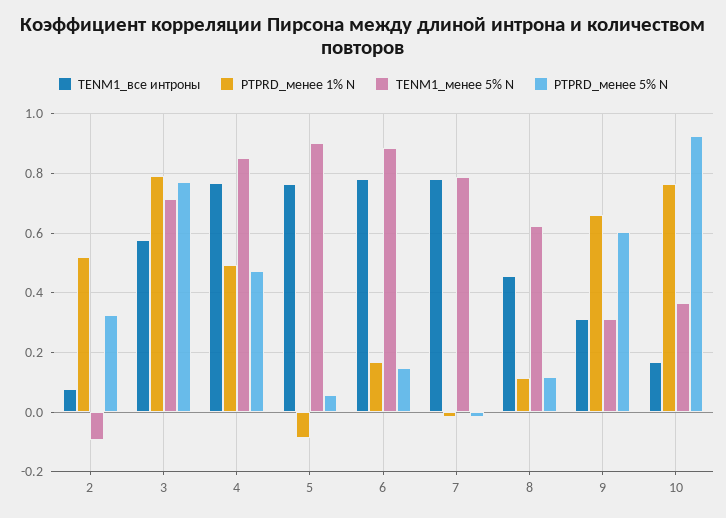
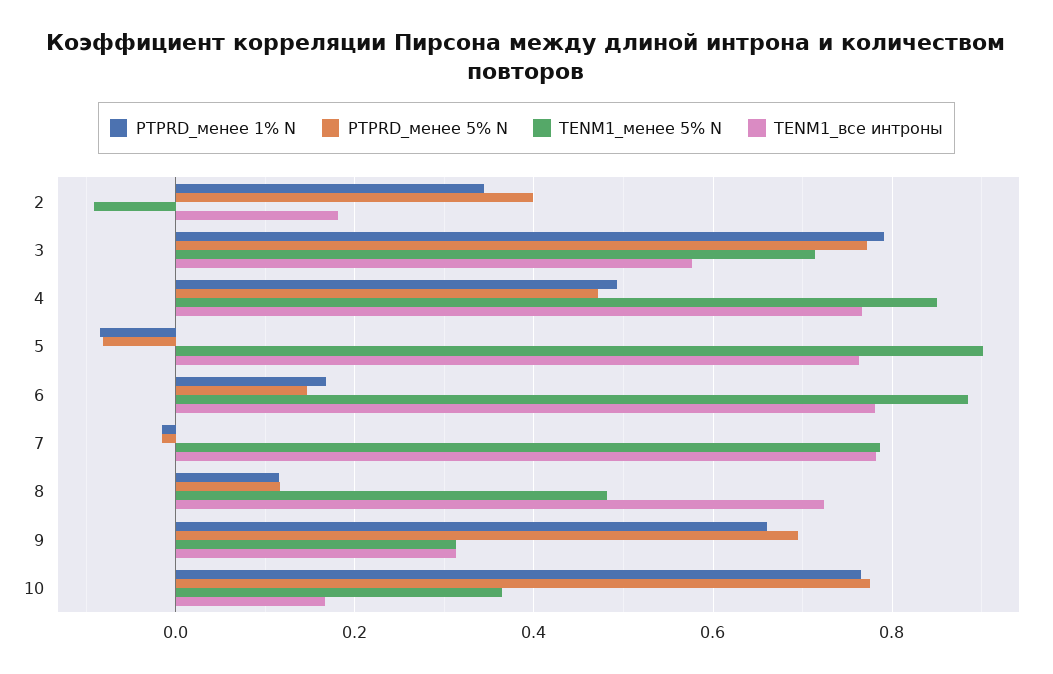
TENM1_все интроны, 2: 0.075 -> 0.18
PTPRD_менее 1% N, 2: 0.525 -> 0.34
PTPRD_менее 5% N, 2: 0.325 -> 0.4
PTPRD_менее 5% N, 5: 0.05 -> -0.08
TENM1_все интроны, 8: 0.45 -> 0.72
TENM1_менее 5% N, 8: 0.625 -> 0.48
PTPRD_менее 5% N, 9: 0.6 -> 0.7
PTPRD_менее 5% N, 10: 0.925 -> 0.78

